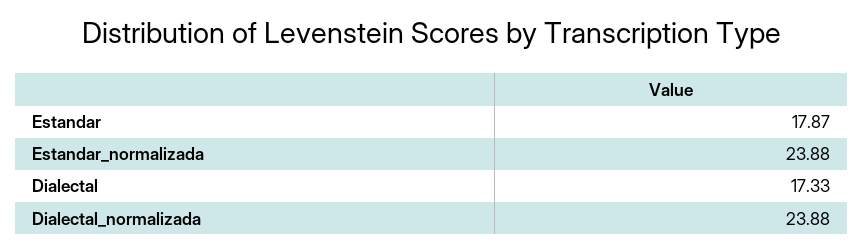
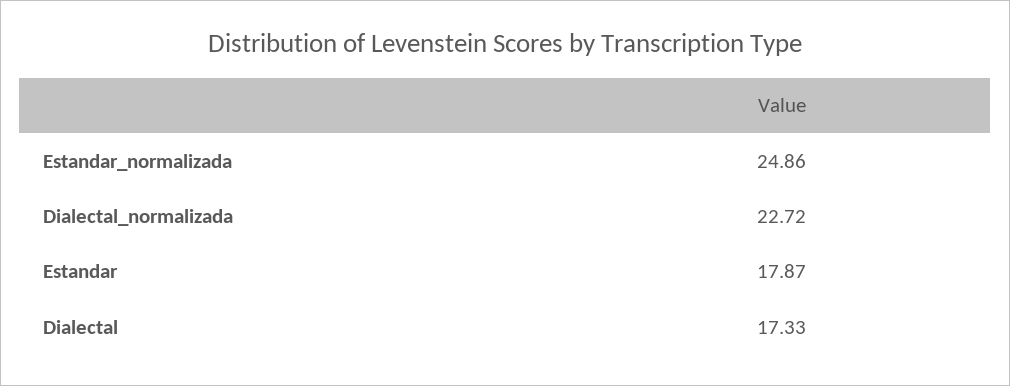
Estandar_normalizada: 23.88 -> 24.86
Dialectal_normalizada: 23.88 -> 22.72

